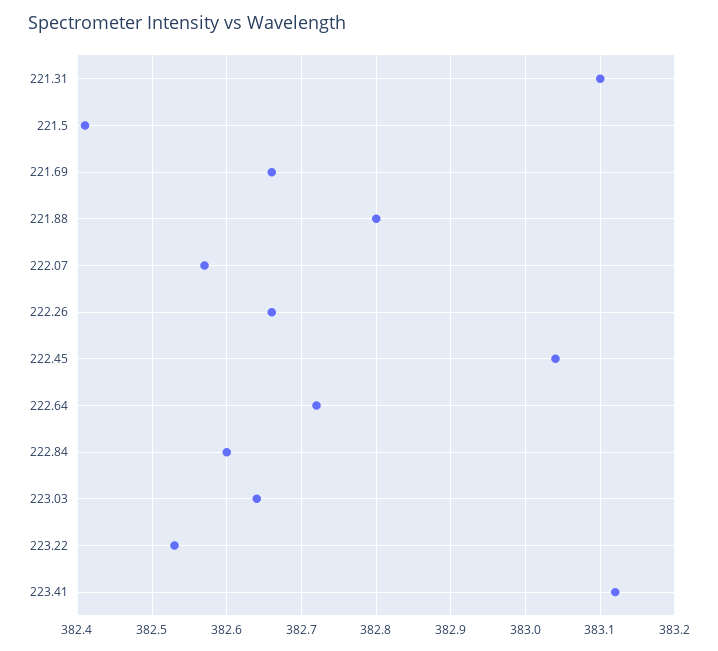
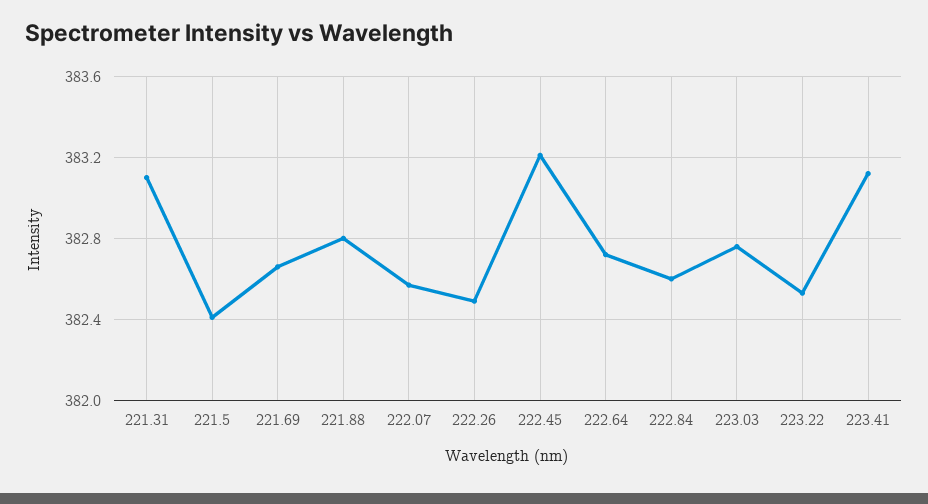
222.26: 382.66 -> 382.5
222.45: 383.04 -> 383.2
223.03: 382.64 -> 382.75

